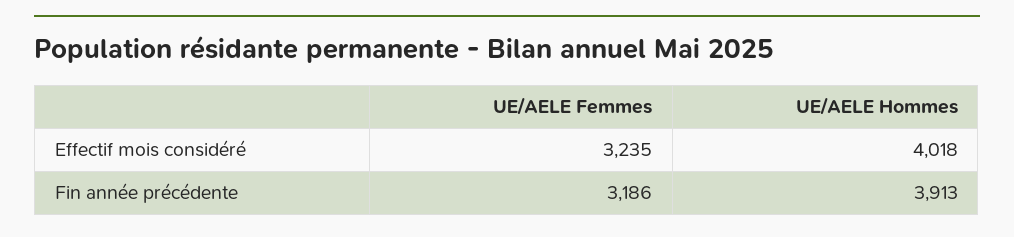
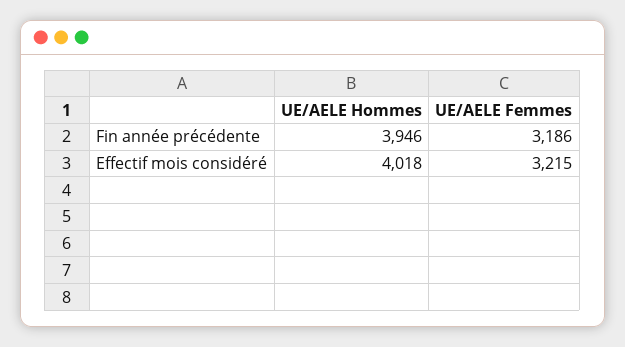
UE/AELE Femmes, Effectif mois considéré: 3235 -> 3215
UE/AELE Hommes, Fin année précédente: 3913 -> 3946

